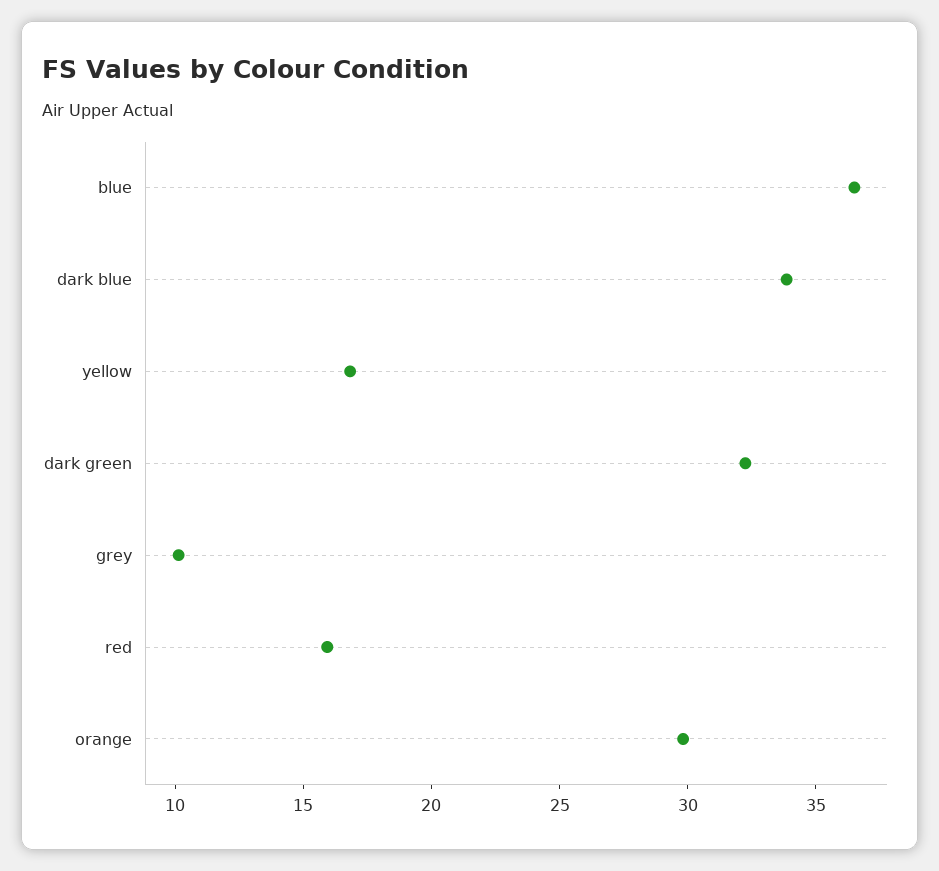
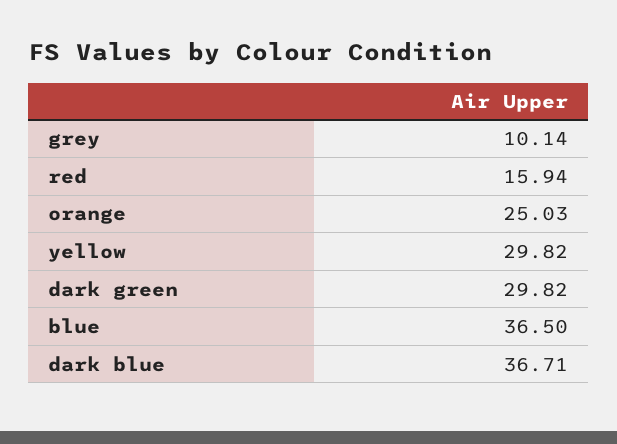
dark blue: 34 -> 36.71
yellow: 17 -> 29.82
dark green: 32 -> 29.82
orange: 30 -> 25.03

